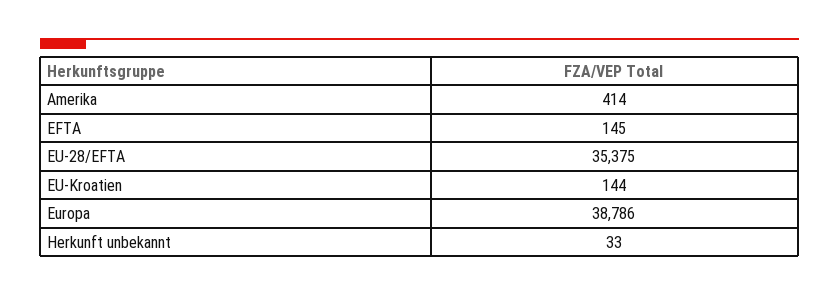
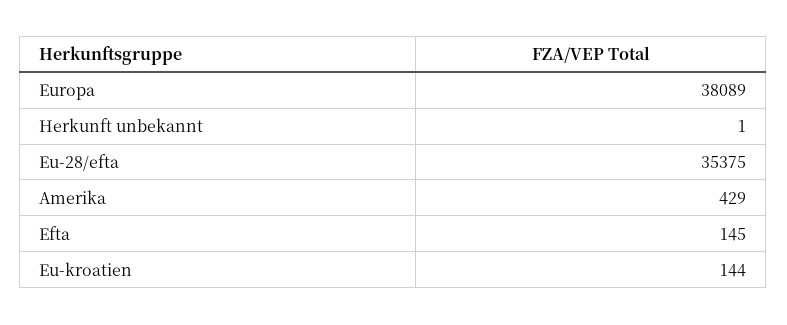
Amerika: 414 -> 429
Europa: 38786 -> 38089
Herkunft unbekannt: 33 -> 1

